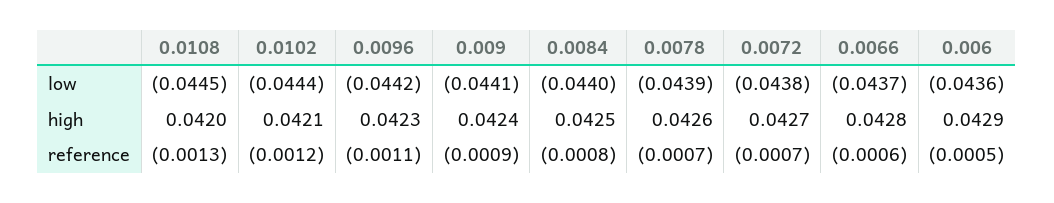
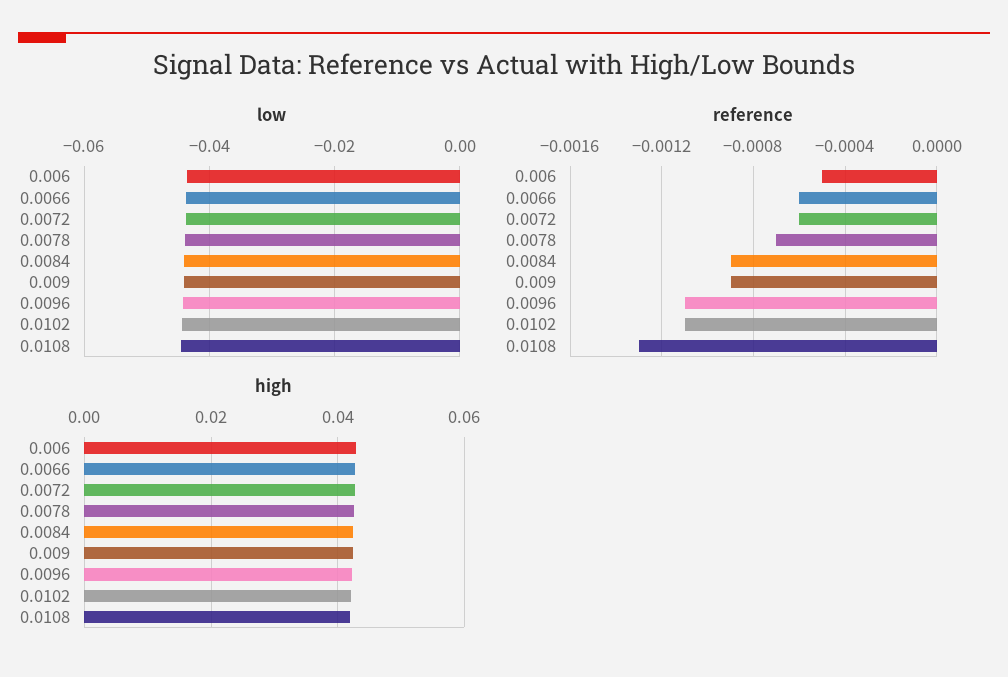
reference, 0.0102: -0.0012 -> -0.0011
reference, 0.0084: -0.0008 -> -0.0009
reference, 0.0072: -0.0007 -> -0.0006

